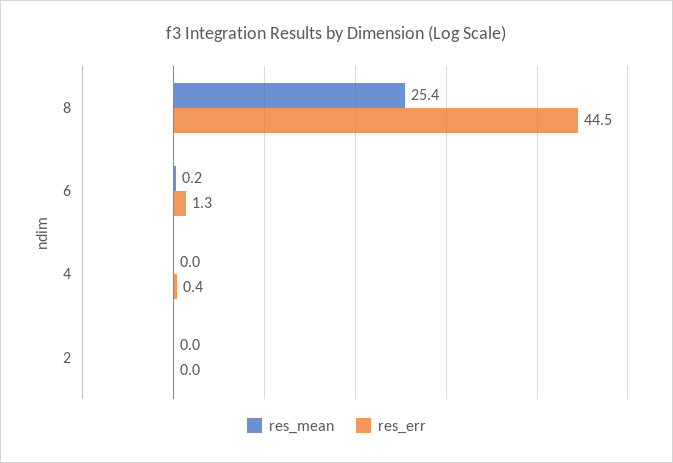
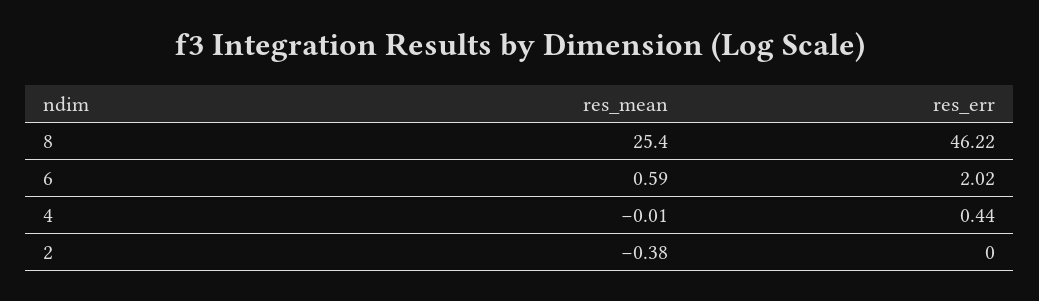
res_err, 8: 44.5 -> 46.22
res_mean, 6: 0.2 -> 0.59
res_err, 6: 1.3 -> 2.02
res_mean, 2: 0 -> -0.38

